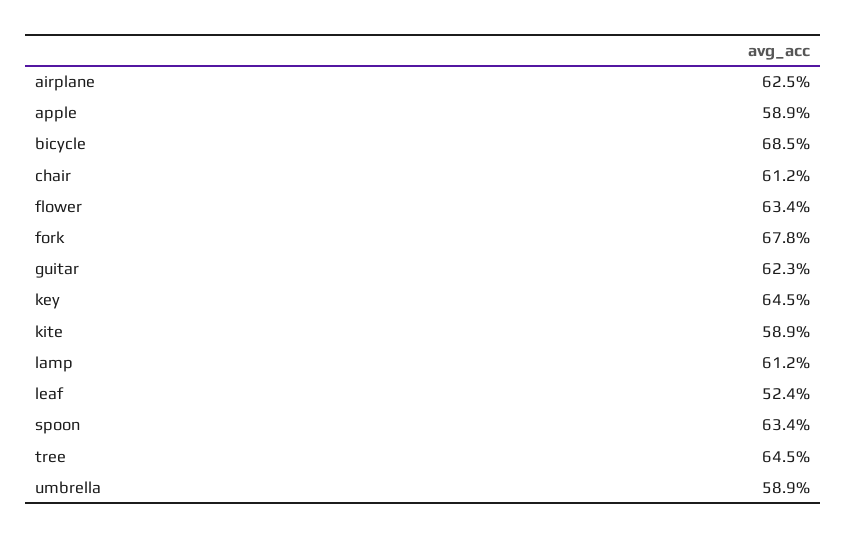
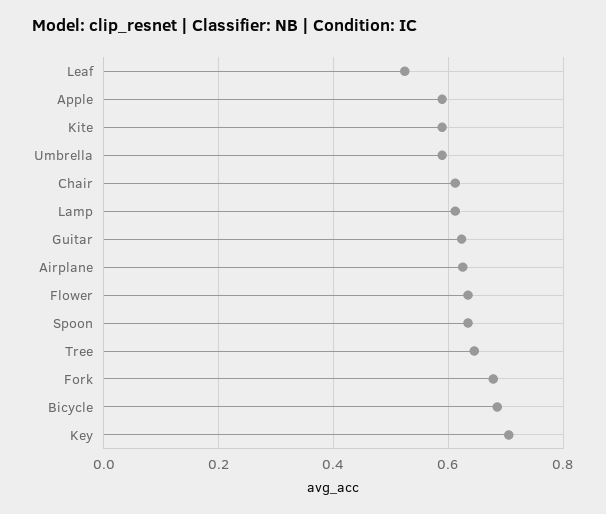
key: 0.645 -> 0.7

